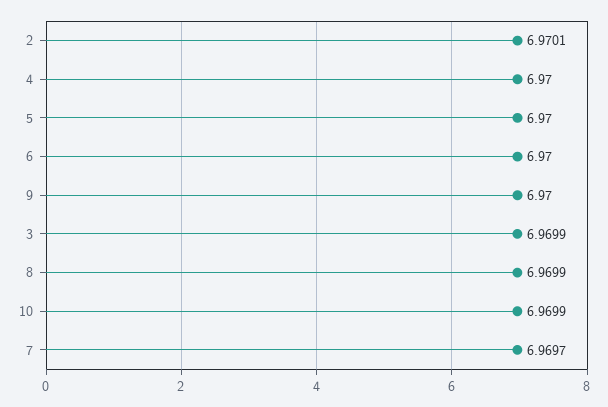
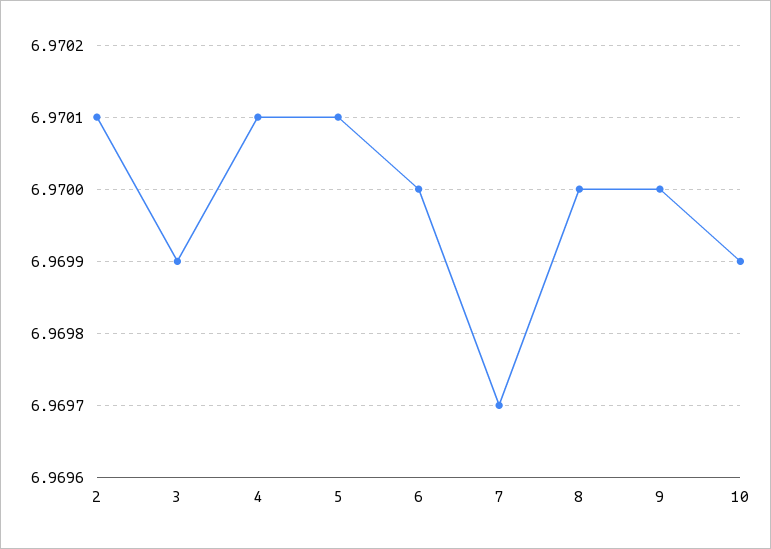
4: 6.97 -> 6.9701
5: 6.97 -> 6.9701
8: 6.9699 -> 6.97

